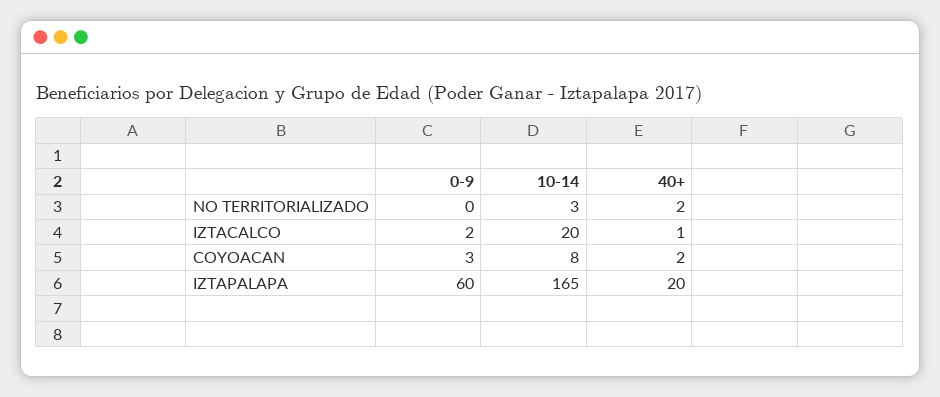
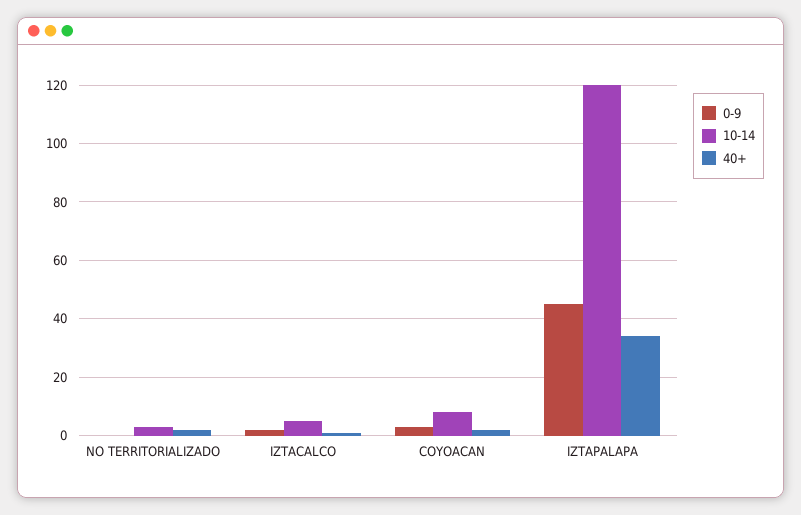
10-14, IZTACALCO: 20 -> 5
0-9, IZTAPALAPA: 60 -> 45
10-14, IZTAPALAPA: 165 -> 120
40+, IZTAPALAPA: 20 -> 35

